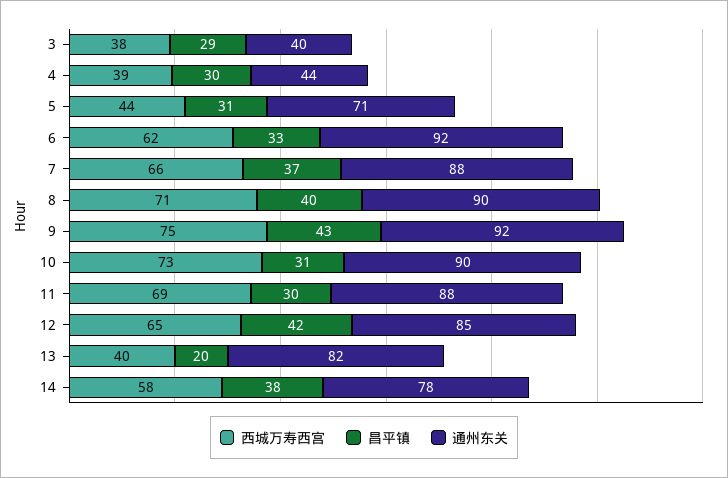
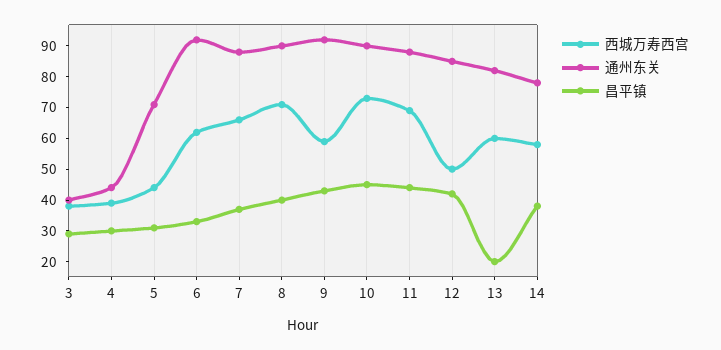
西城万寿西宫, 9: 75 -> 60
昌平镇, 10: 31 -> 45
昌平镇, 11: 30 -> 45
西城万寿西宫, 12: 65 -> 50
西城万寿西宫, 13: 40 -> 60

